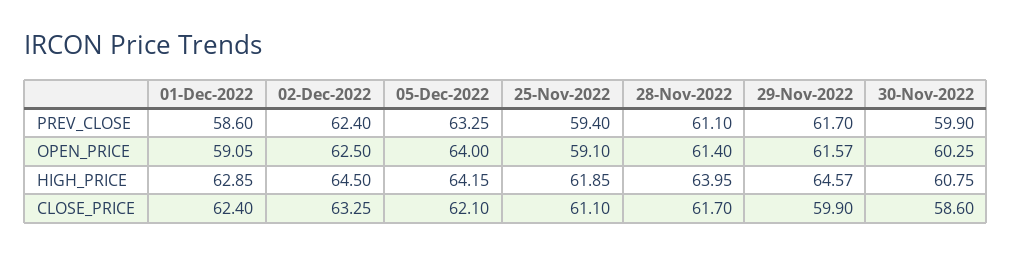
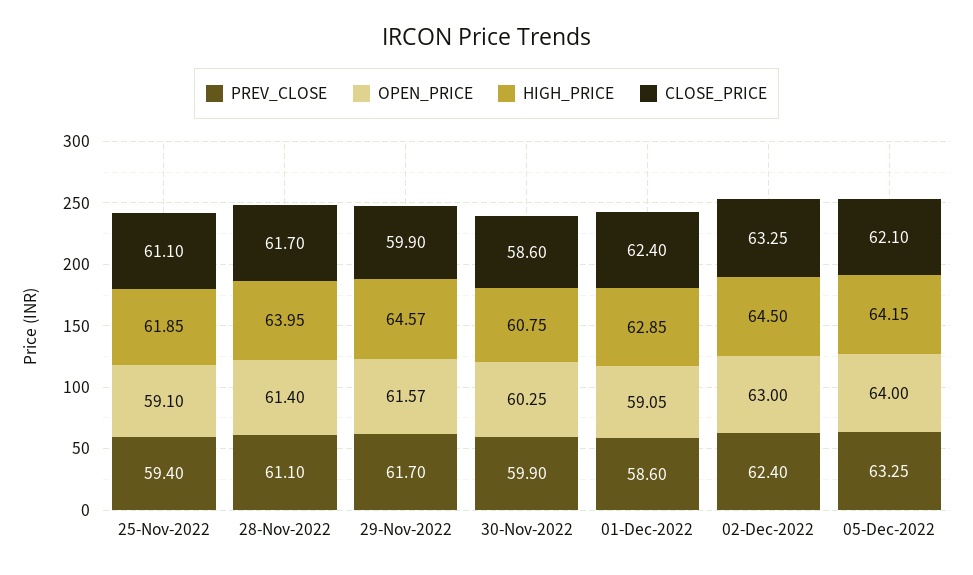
OPEN_PRICE, 02-Dec-2022: 62.5 -> 63

